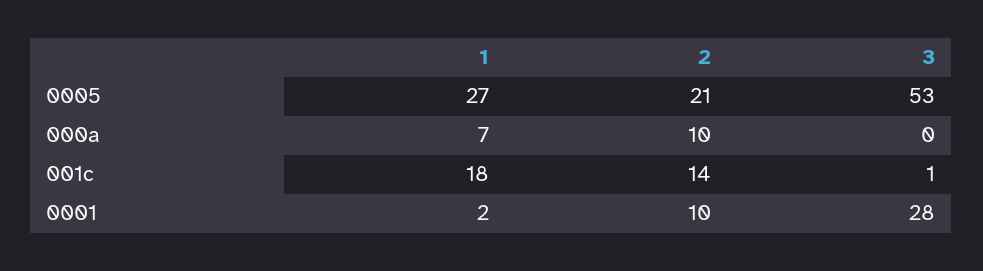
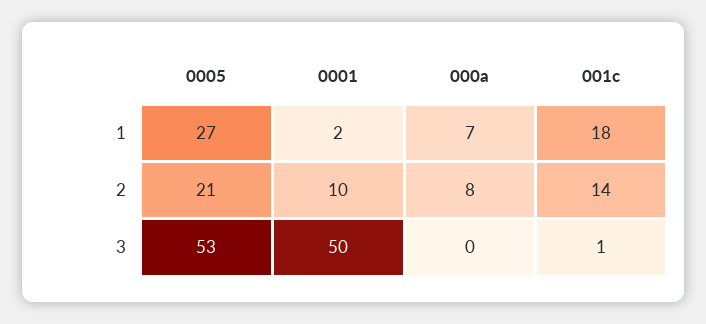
2, 000a: 10 -> 8
3, 0001: 28 -> 50

